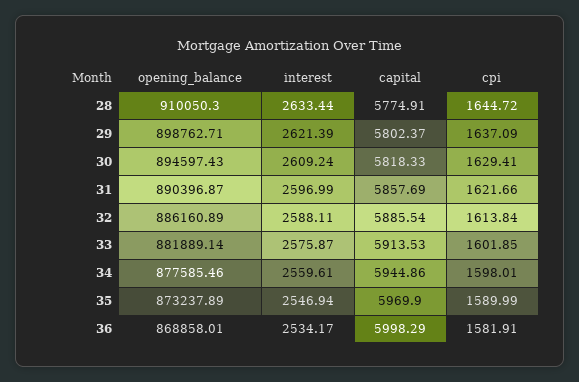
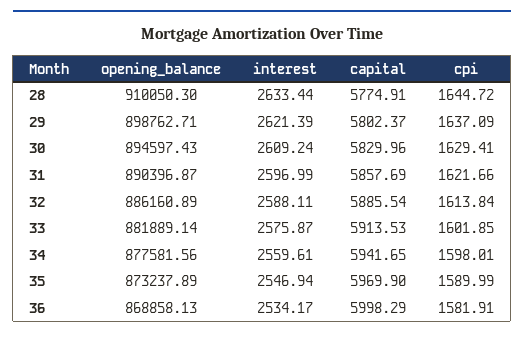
capital, 30: 5818.33 -> 5829.96
opening_balance, 34: 877585.46 -> 877581.56
capital, 34: 5944.86 -> 5941.65
opening_balance, 36: 868858.01 -> 868858.13

